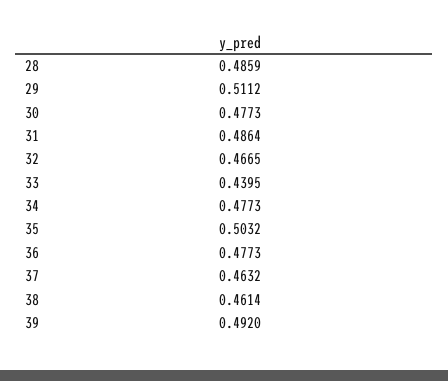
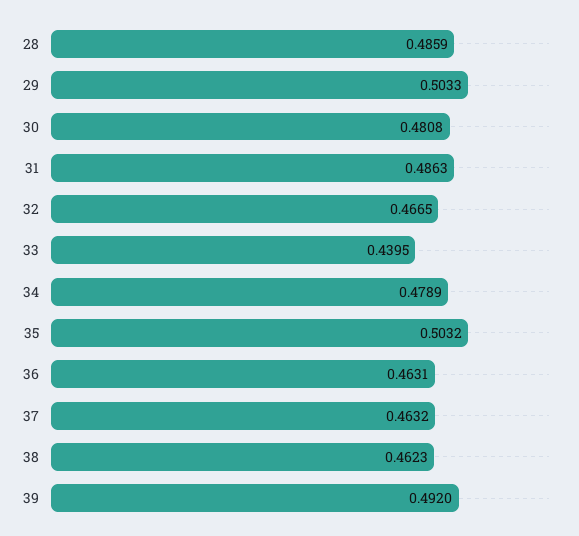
29: 0.5112 -> 0.5033
30: 0.4773 -> 0.4808
31: 0.4864 -> 0.4863
34: 0.4773 -> 0.4789
36: 0.4773 -> 0.4631
38: 0.4614 -> 0.4623

